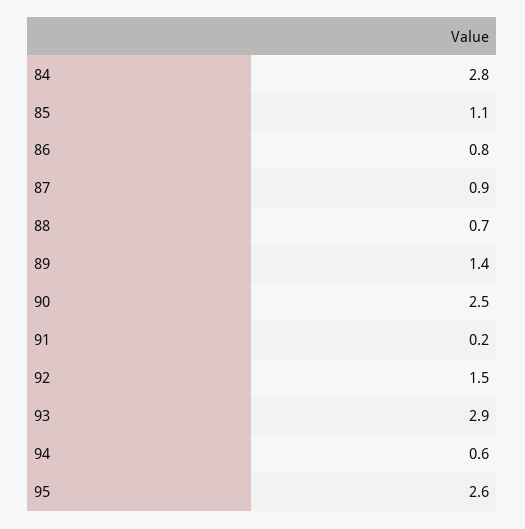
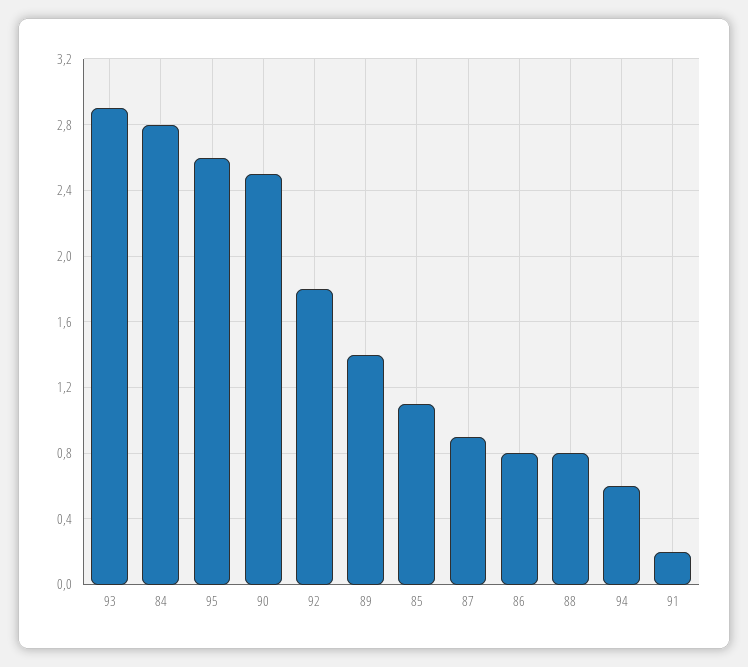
88: 0.7 -> 0.8
92: 1.5 -> 1.8

